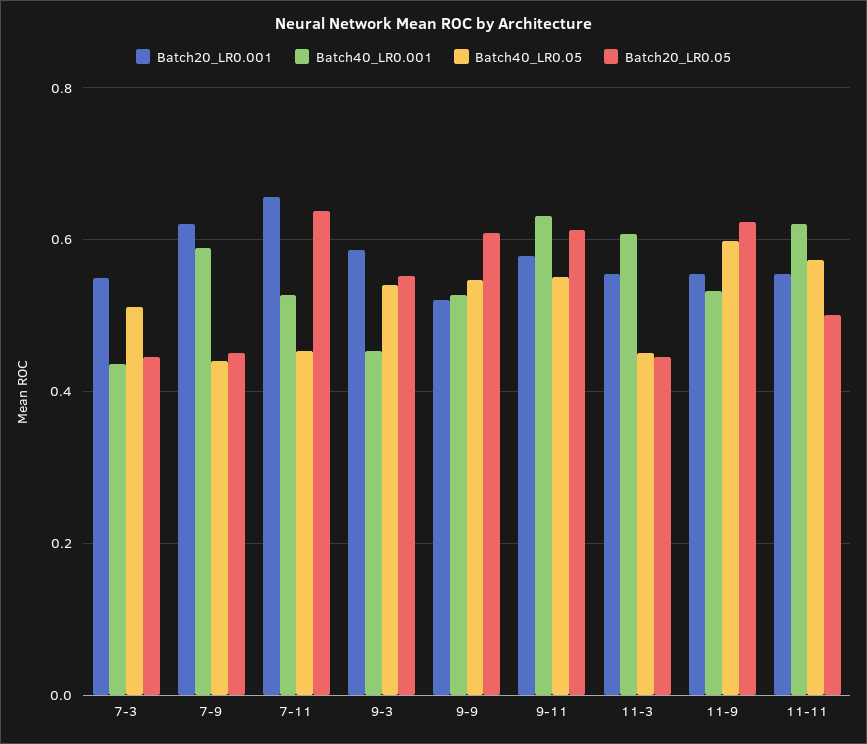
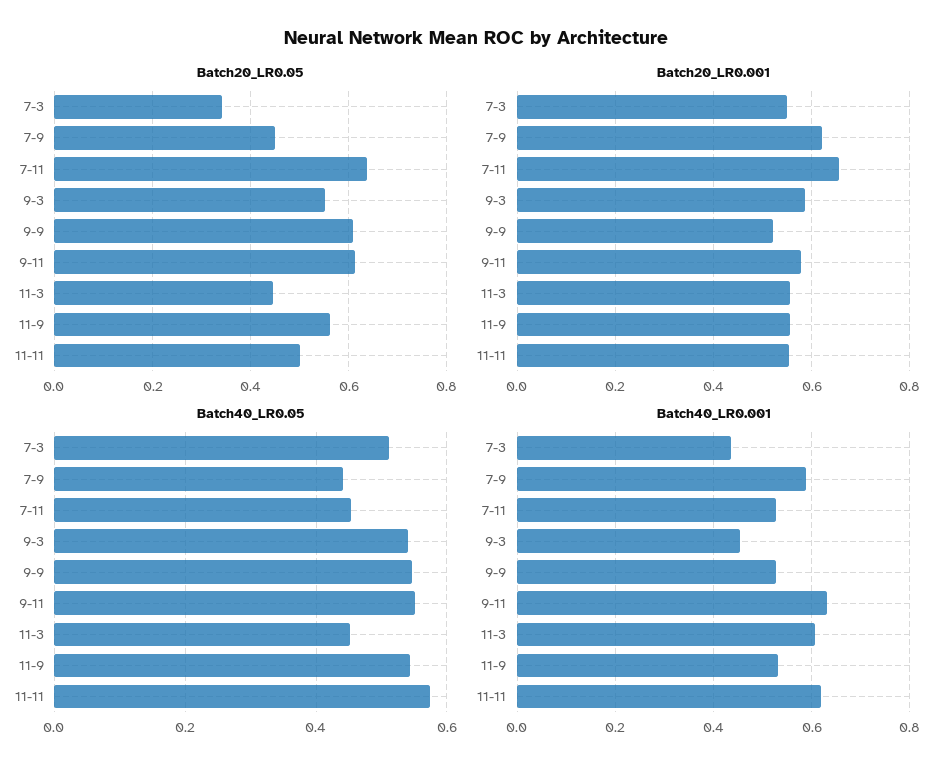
Batch20_LR0.05, 7-3: 0.44 -> 0.34
Batch40_LR0.05, 11-9: 0.6 -> 0.54
Batch20_LR0.05, 11-9: 0.62 -> 0.56

